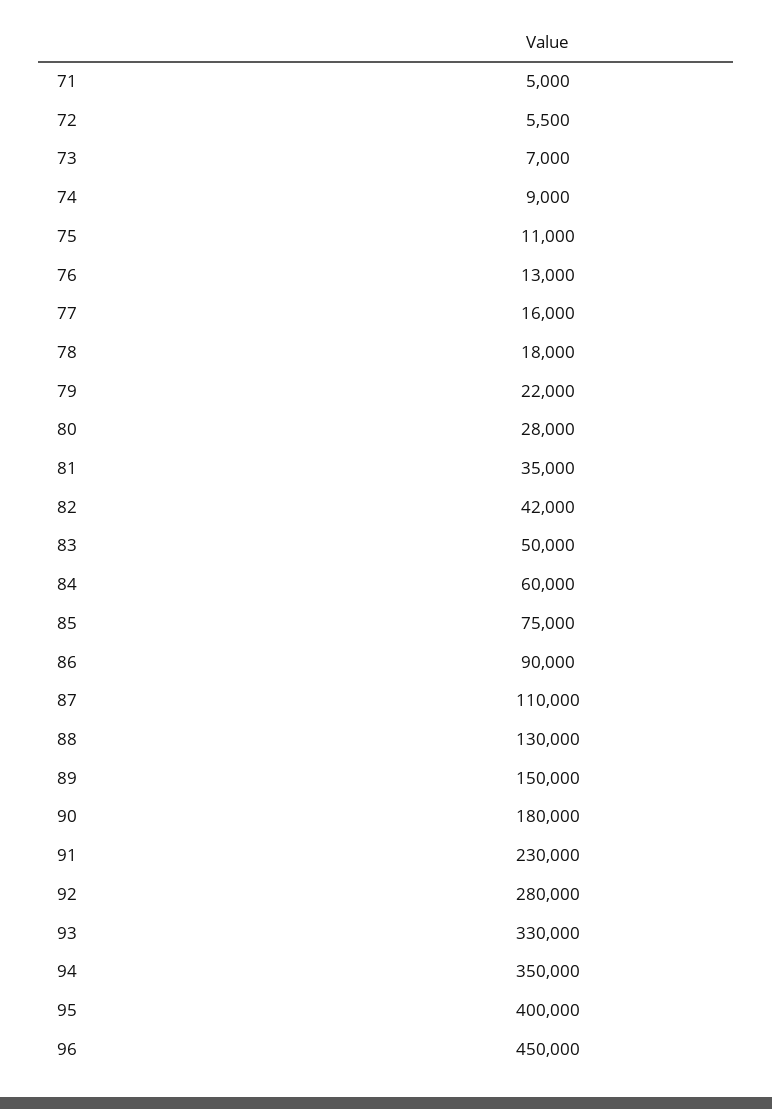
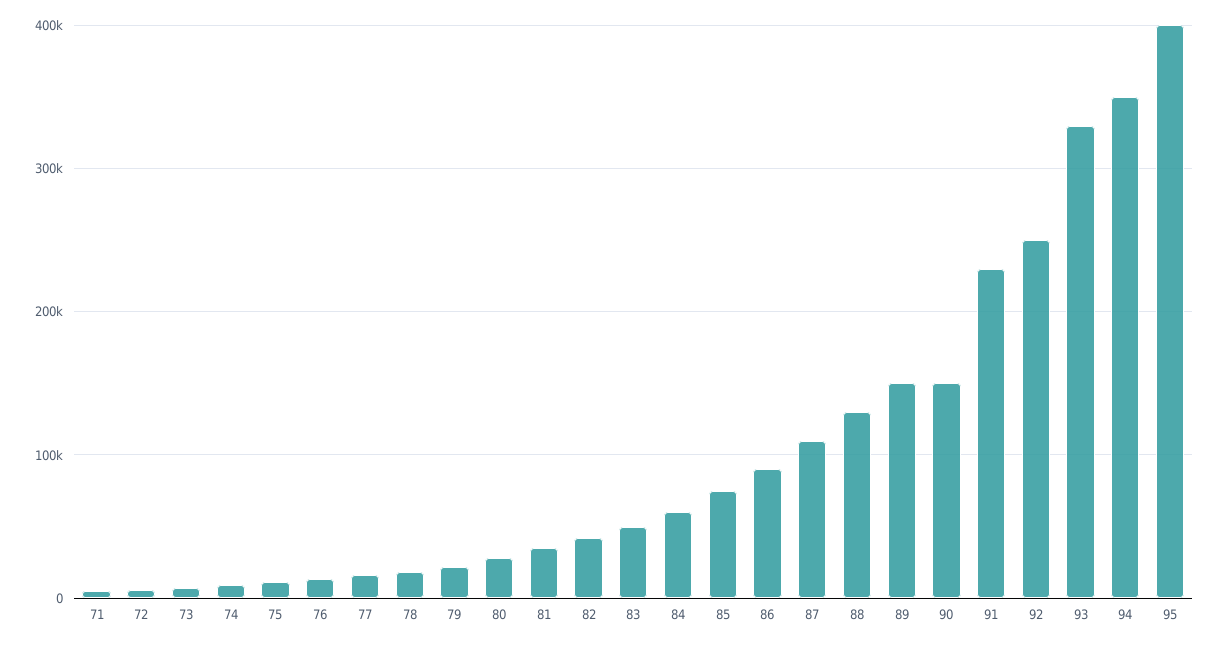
90: 180000 -> 150000
92: 280000 -> 250000
96: 450000 -> none

